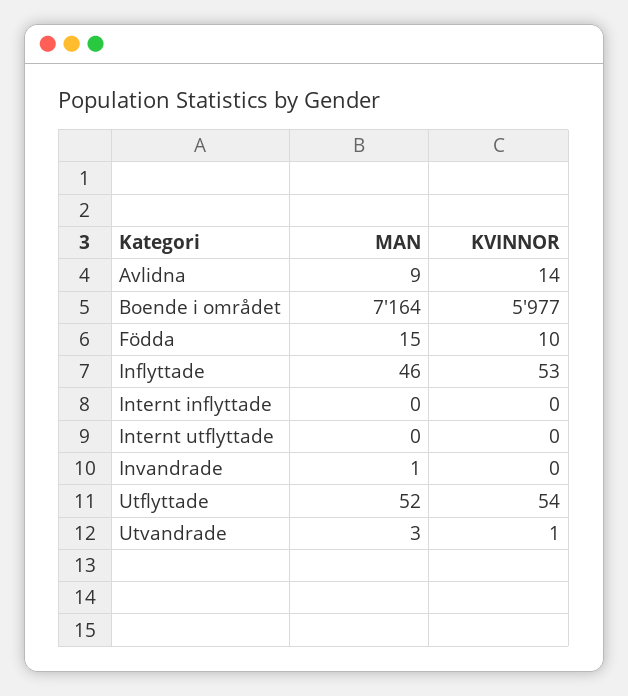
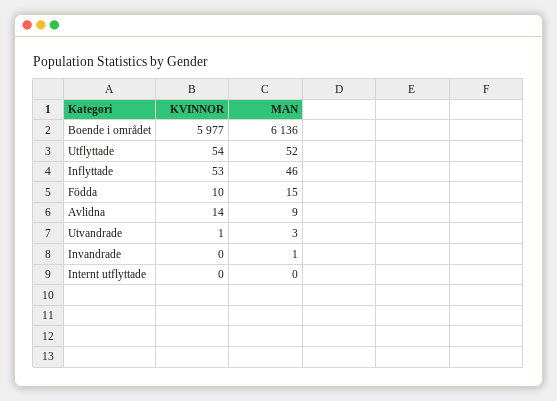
MAN, Boende i området: 7164 -> 6136
MAN, Internt inflyttade: 0 -> none
KVINNOR, Internt inflyttade: 0 -> none

